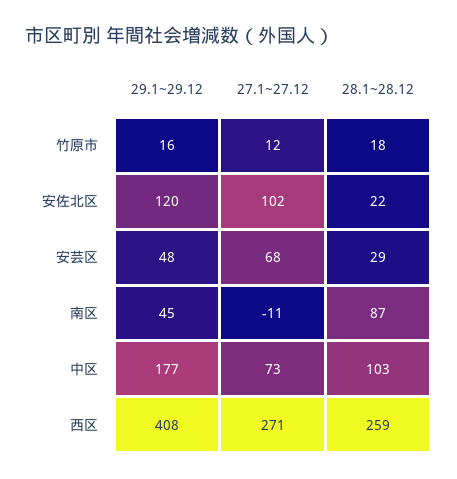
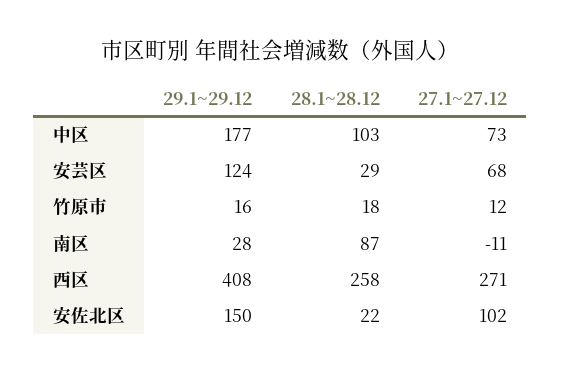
29.1~29.12, 安佐北区: 120 -> 150
29.1~29.12, 安芸区: 48 -> 124
29.1~29.12, 南区: 45 -> 28
28.1~28.12, 西区: 259 -> 258

